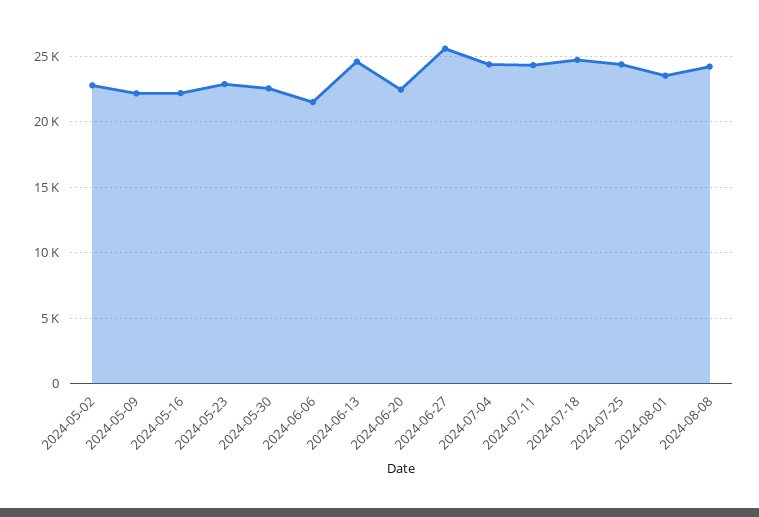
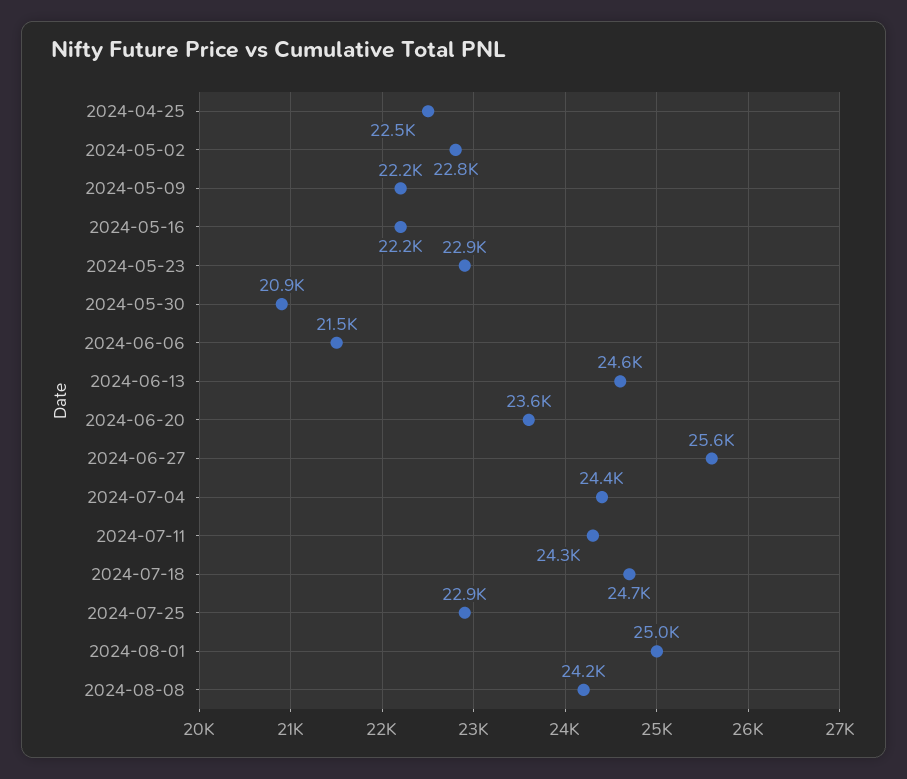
2024-05-30: 22500 -> 20900
2024-06-20: 22500 -> 23600
2024-07-25: 24500 -> 22900
2024-08-01: 23500 -> 25000
2024-04-25: none -> 22500

